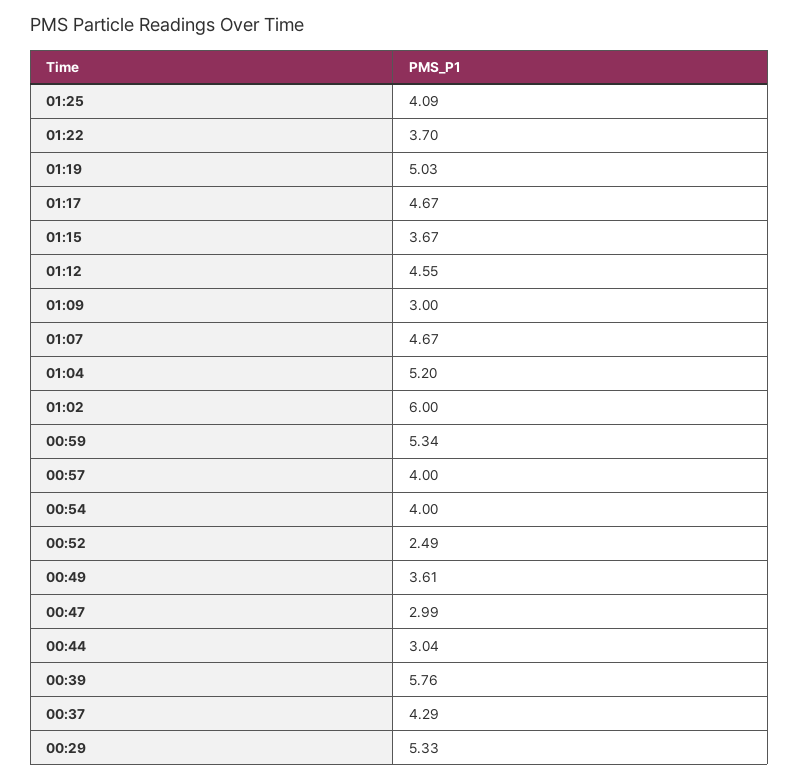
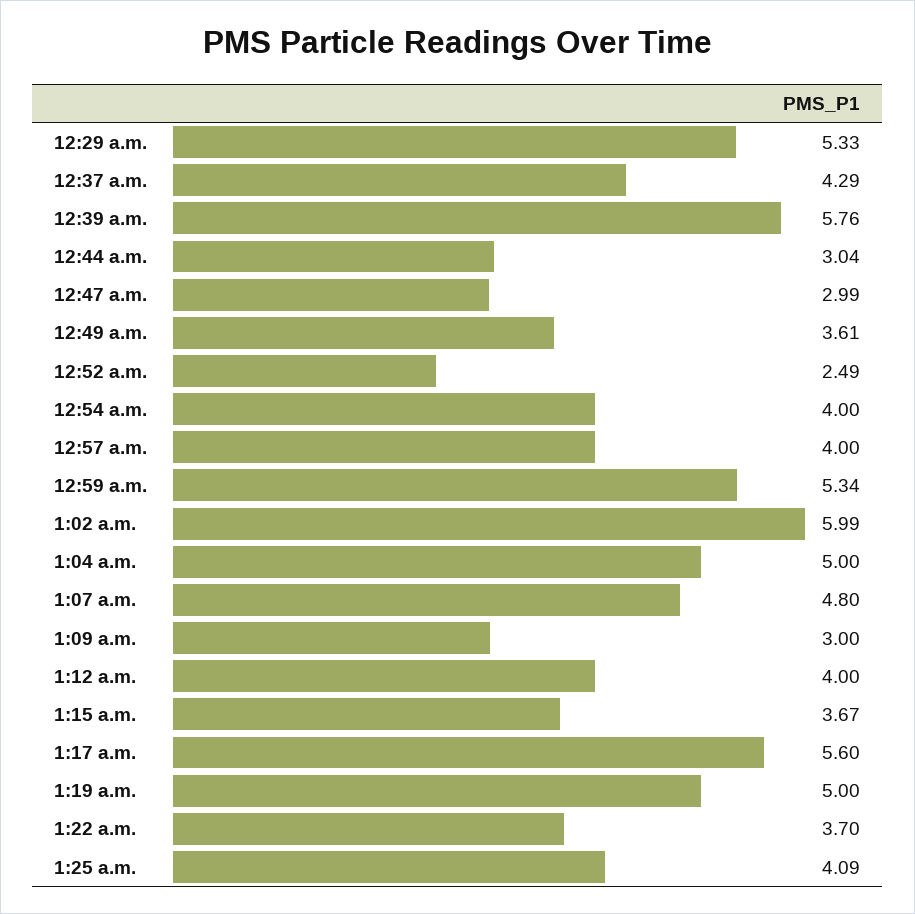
01:19: 5.03 -> 5
01:17: 4.67 -> 5.6
01:12: 4.55 -> 4
01:07: 4.67 -> 4.8
01:04: 5.2 -> 5
01:02: 6 -> 5.99

